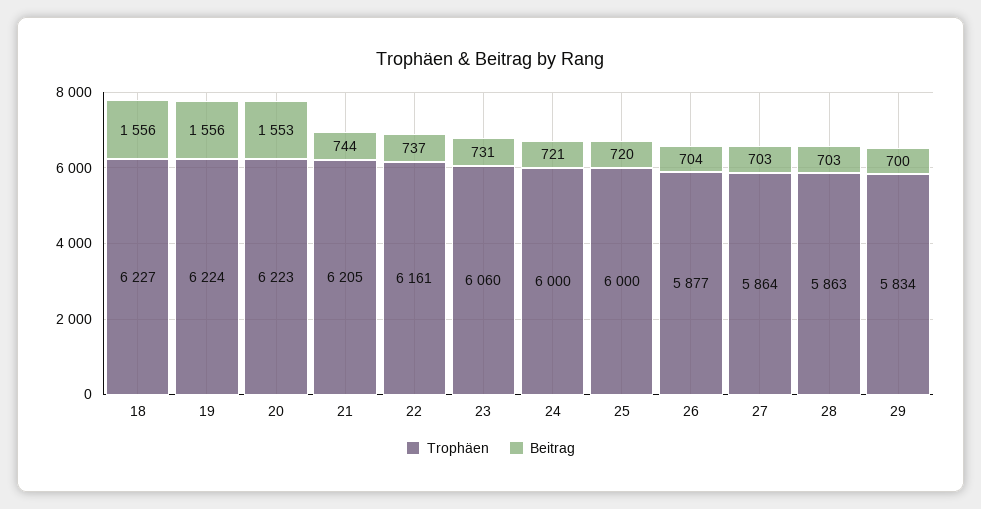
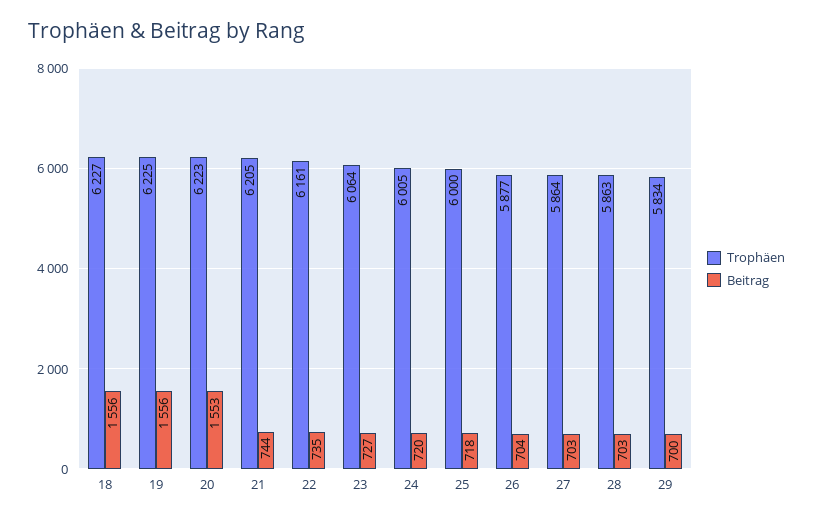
Trophäen, 19: 6224 -> 6225
Beitrag, 22: 737 -> 735
Trophäen, 23: 6060 -> 6064
Beitrag, 23: 731 -> 727
Trophäen, 24: 6000 -> 6005
Beitrag, 24: 721 -> 720
Beitrag, 25: 720 -> 718

